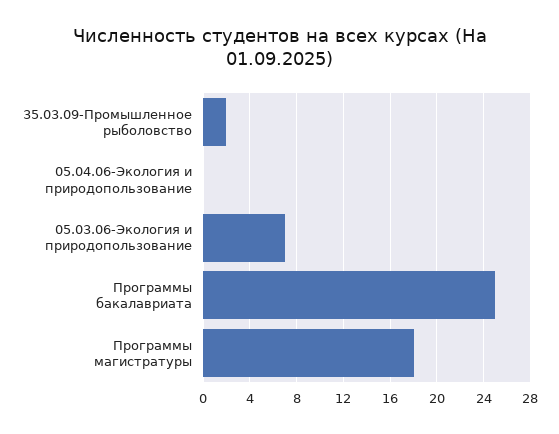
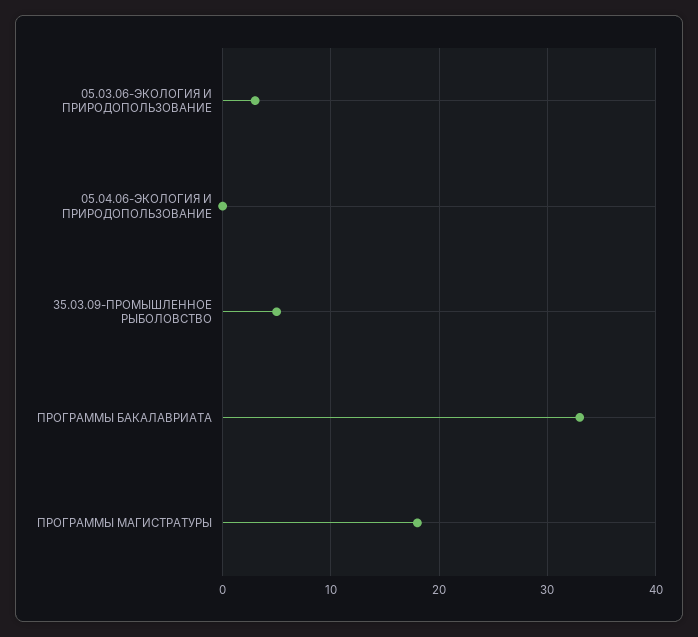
35.03.09-Промышленное рыболовство: 2 -> 5
05.03.06-Экология и природопользование: 7 -> 3
Программы бакалавриата: 25 -> 33

